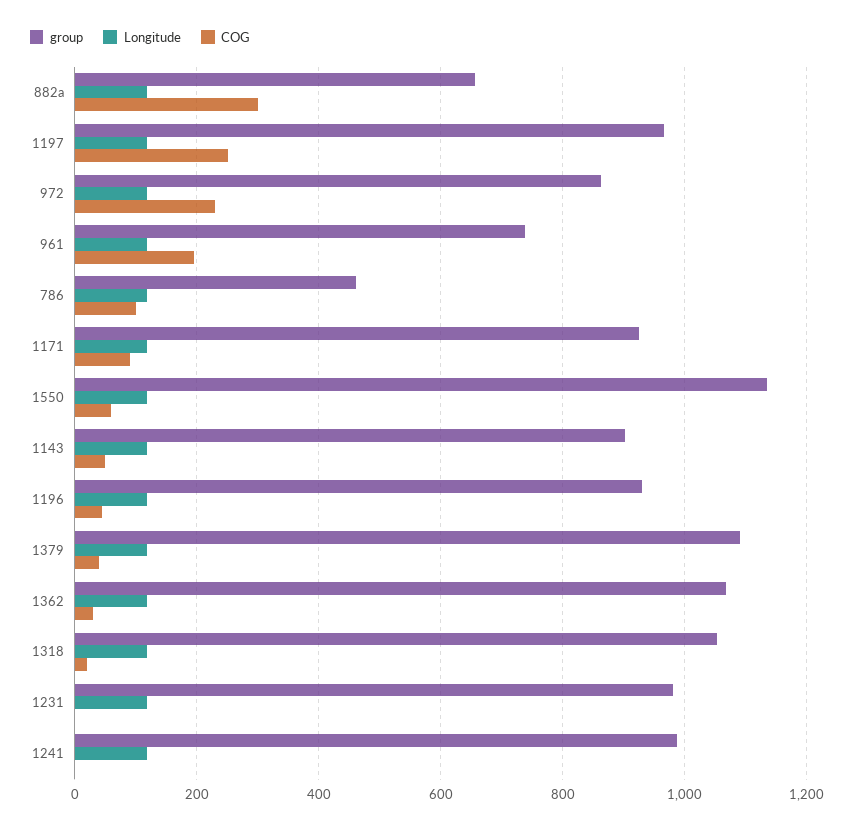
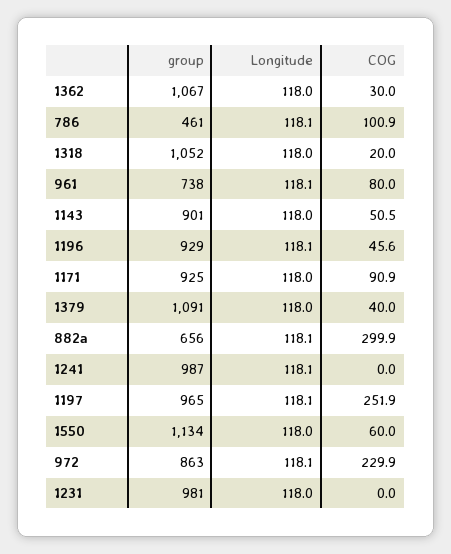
COG, 961: 200 -> 80

